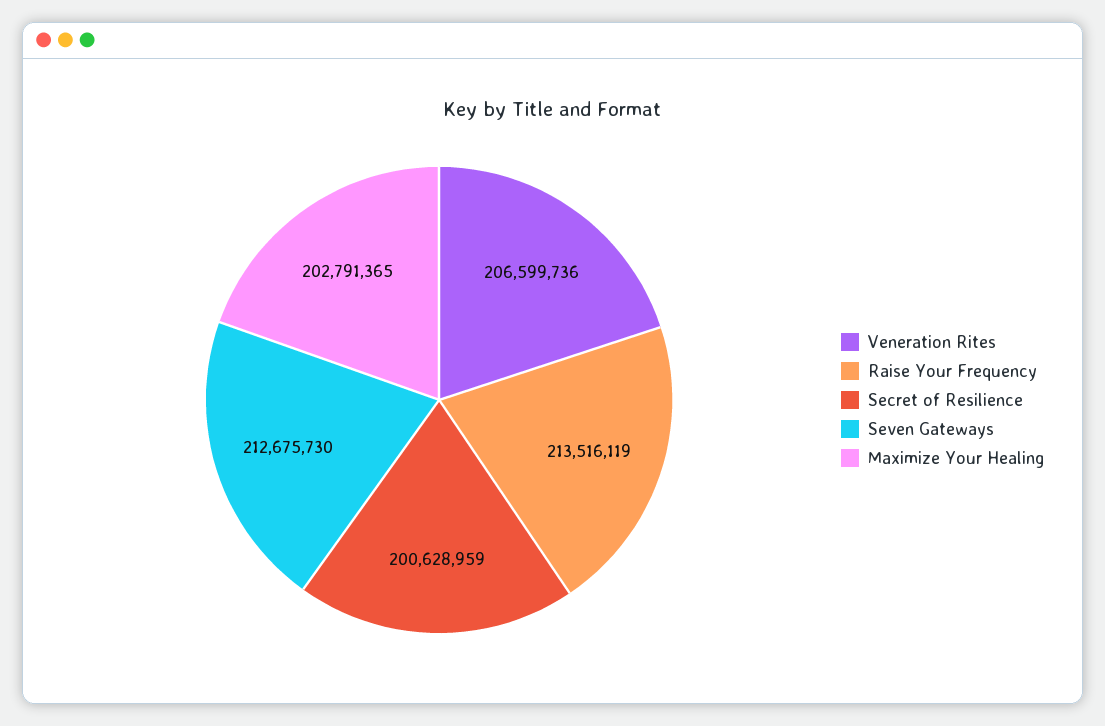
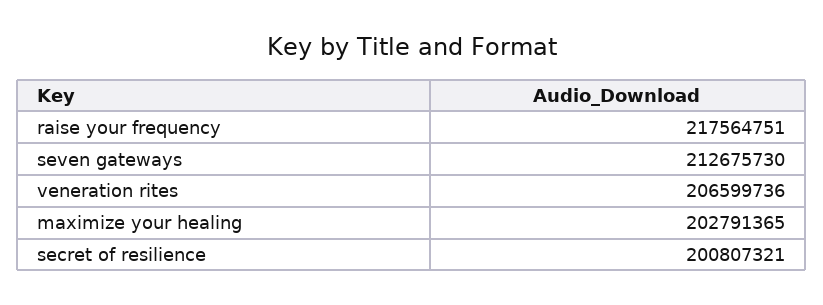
Raise Your Frequency: 213516119 -> 217564751
Secret of Resilience: 200628959 -> 200807321

